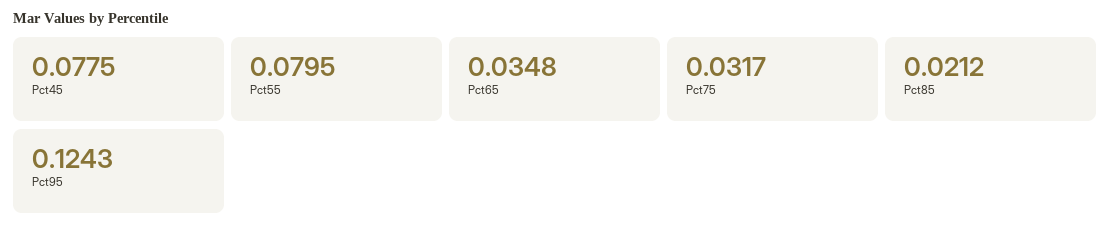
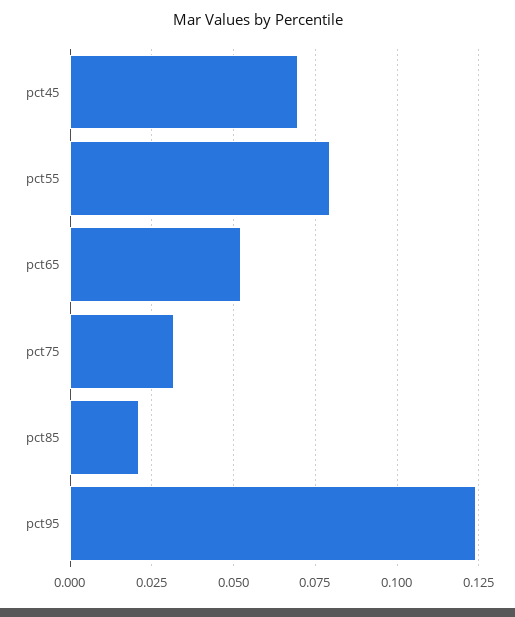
Pct45: 0.0775 -> 0.07
Pct65: 0.0348 -> 0.0525

